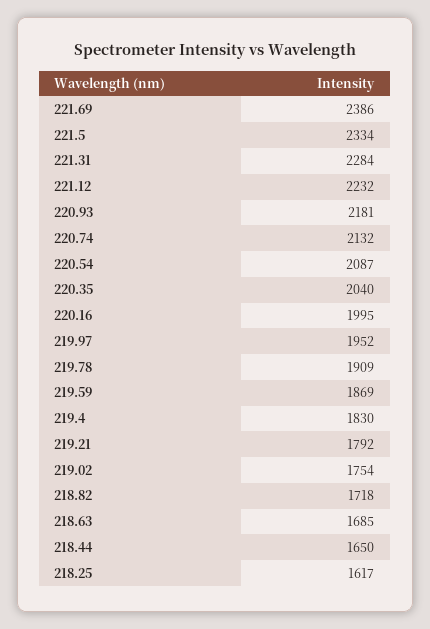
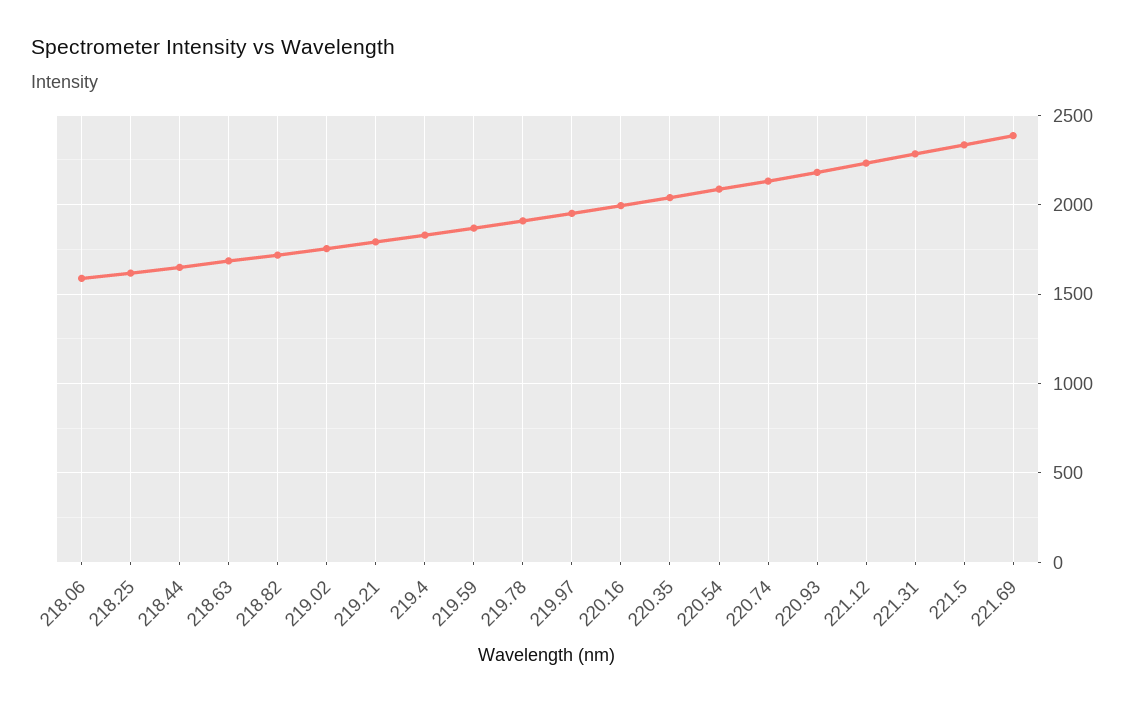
218.06: none -> 1600

